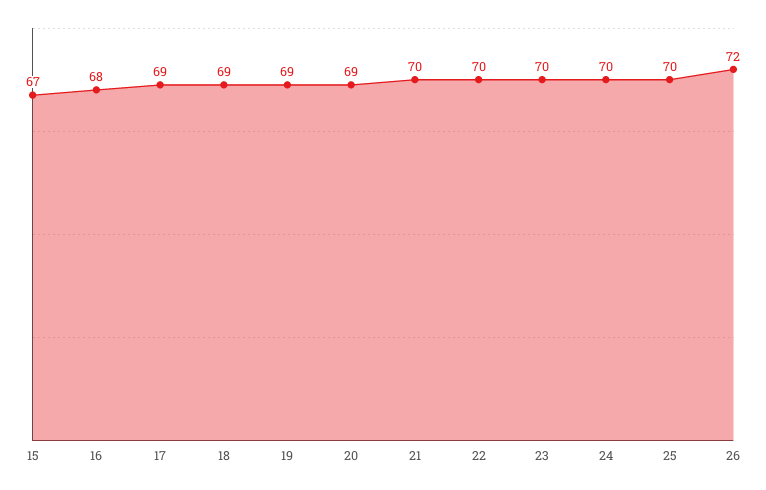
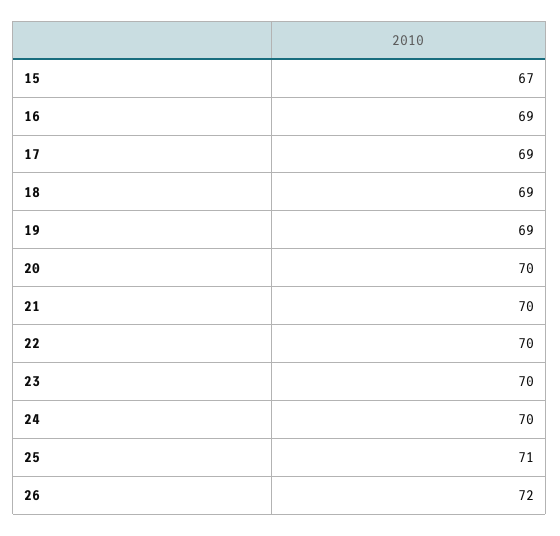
16: 68 -> 69
20: 69 -> 70
25: 70 -> 71

